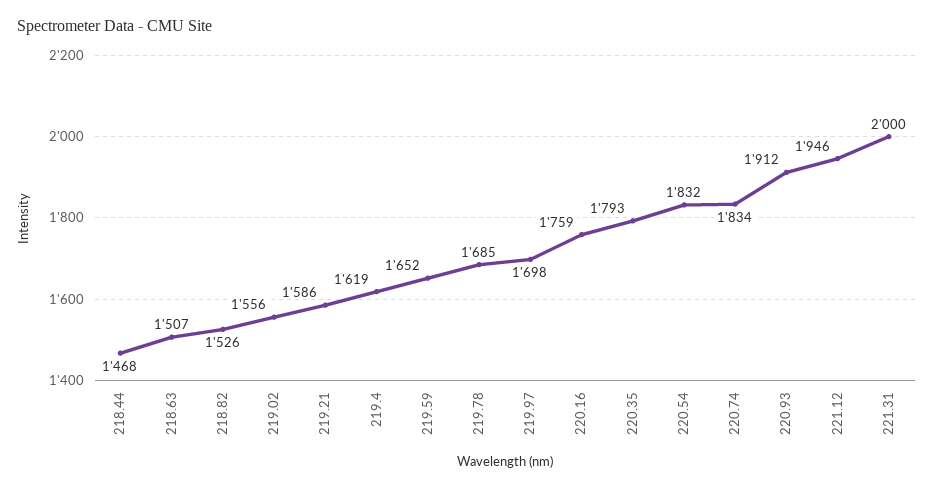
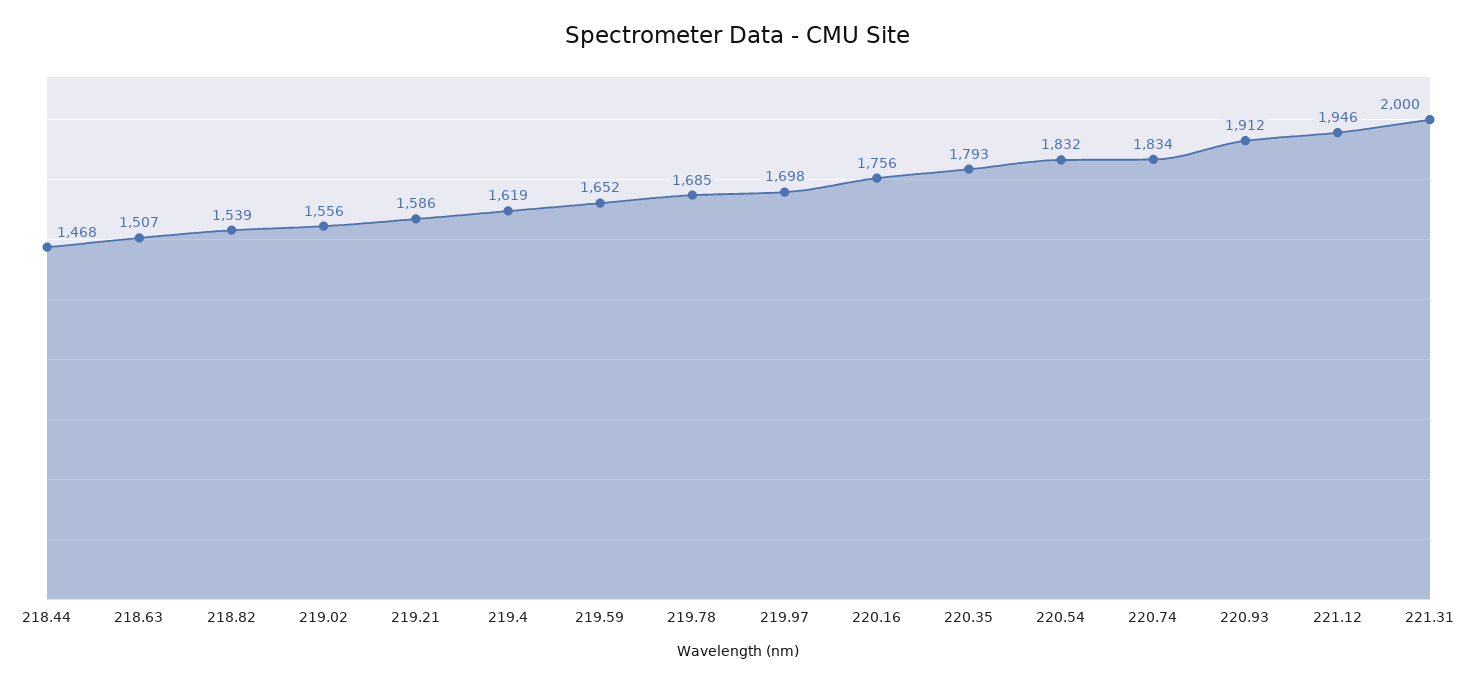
218.82: 1526 -> 1539
220.16: 1759 -> 1756

